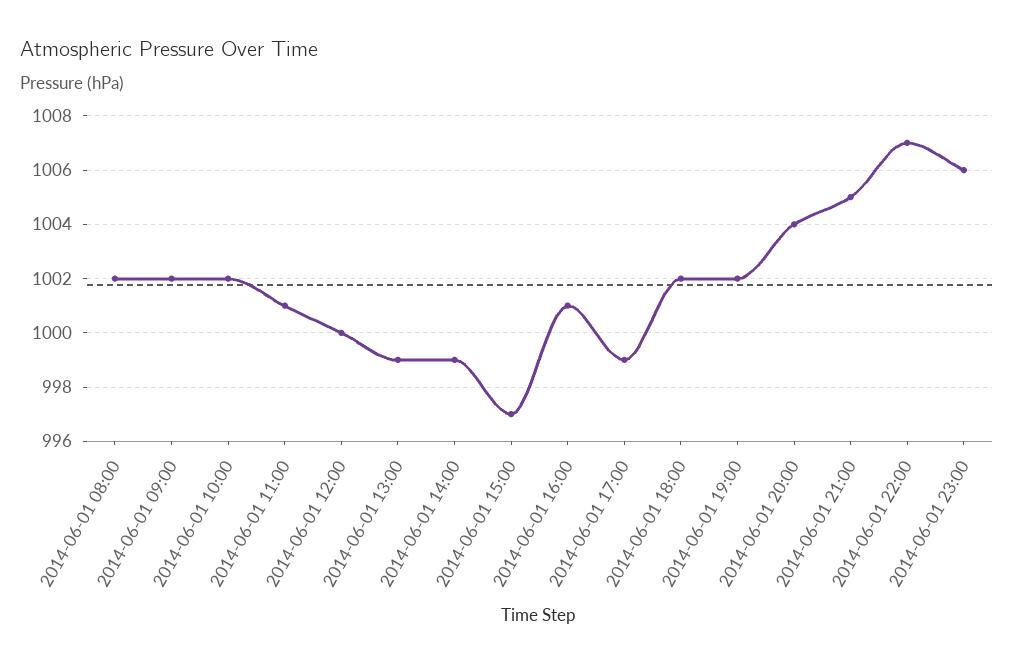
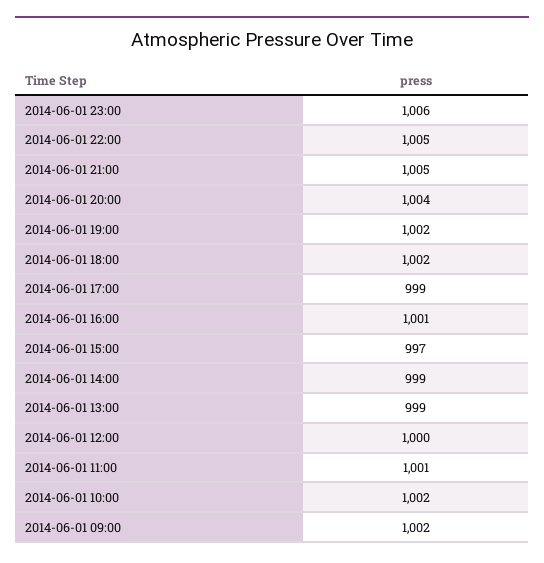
2014-06-01 08:00: 1002 -> none
2014-06-01 22:00: 1007 -> 1005

